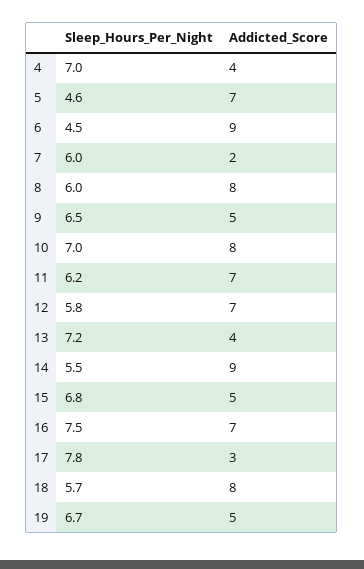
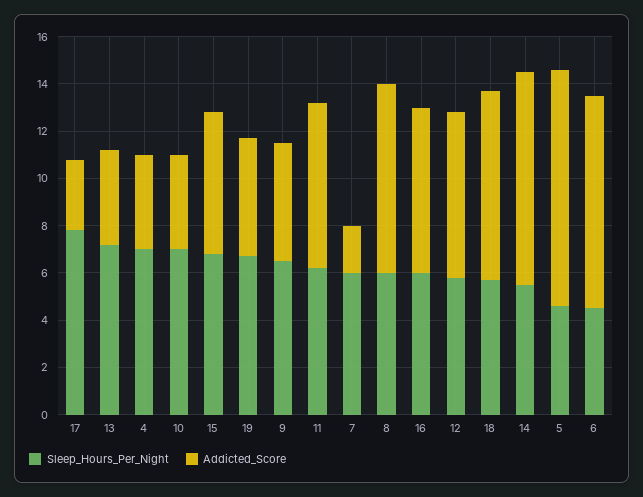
Addicted_Score, 5: 7 -> 10
Addicted_Score, 10: 8 -> 4
Addicted_Score, 15: 5 -> 6
Sleep_Hours_Per_Night, 16: 7.5 -> 6

